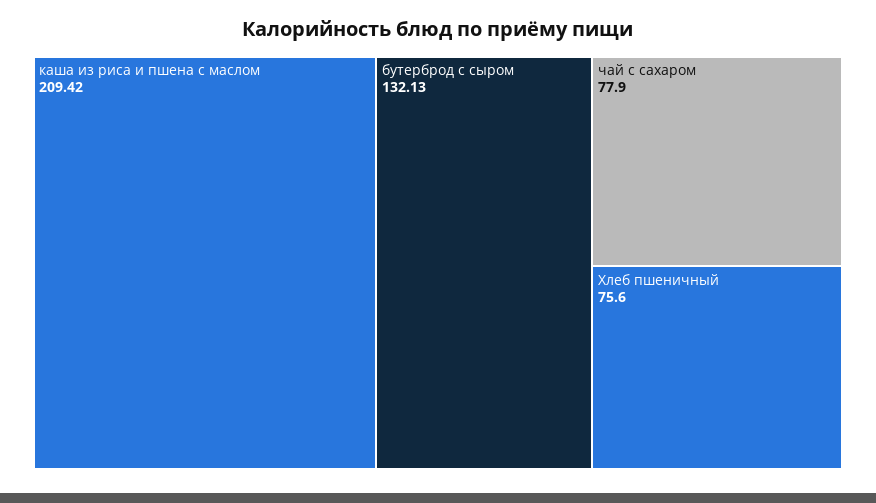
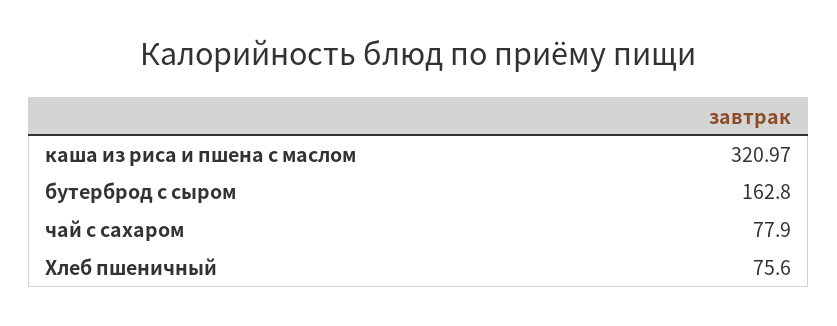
каша из риса и пшена с маслом: 209.42 -> 320.97
бутерброд с сыром: 132.13 -> 162.8

